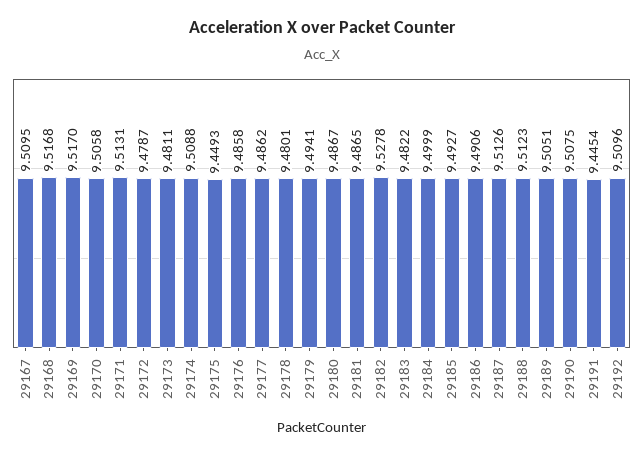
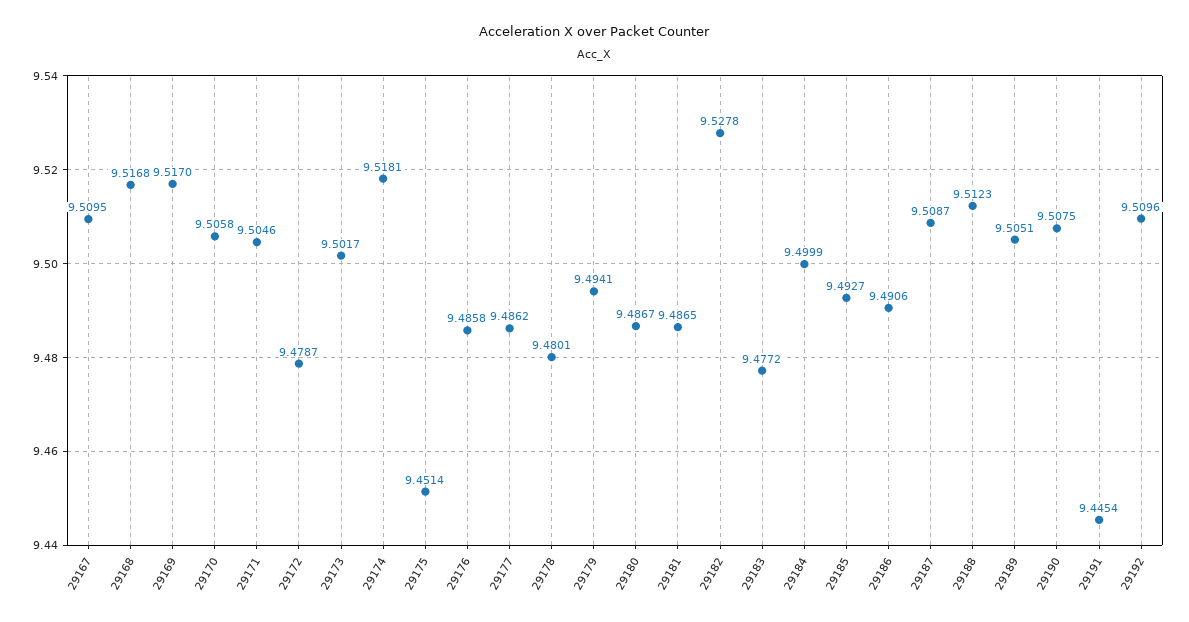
29171: 9.5131 -> 9.5046
29173: 9.4811 -> 9.5017
29174: 9.5088 -> 9.5181
29175: 9.4493 -> 9.4514
29183: 9.4822 -> 9.4772
29187: 9.5126 -> 9.5087

